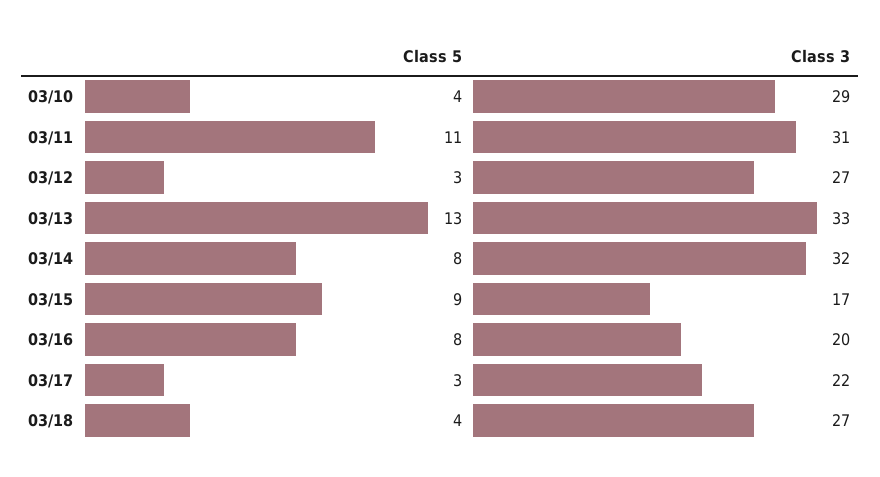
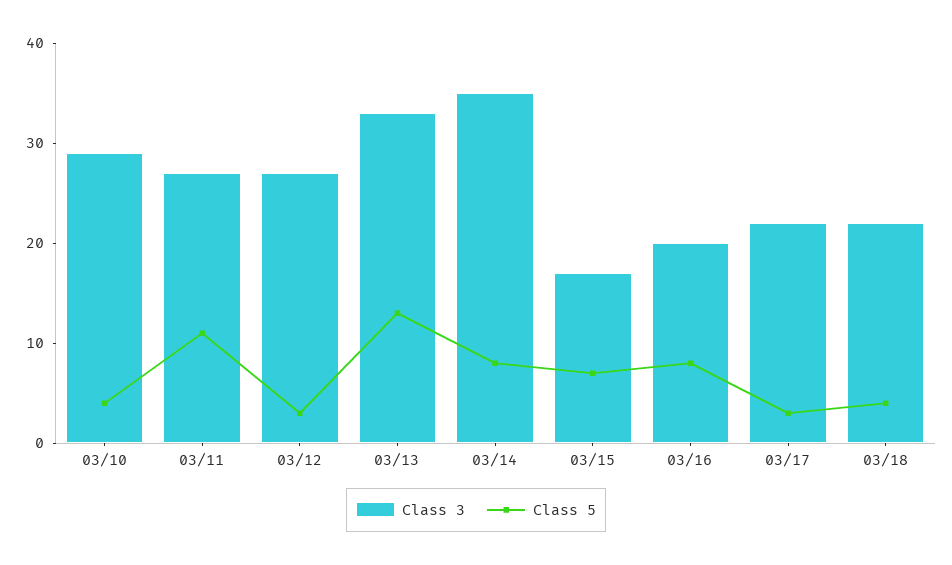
Class 3, 03/11: 31 -> 27
Class 3, 03/14: 32 -> 35
Class 5, 03/15: 9 -> 7
Class 3, 03/18: 27 -> 22

